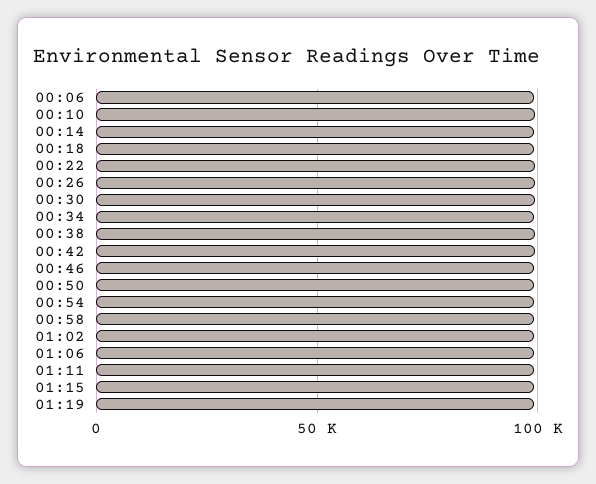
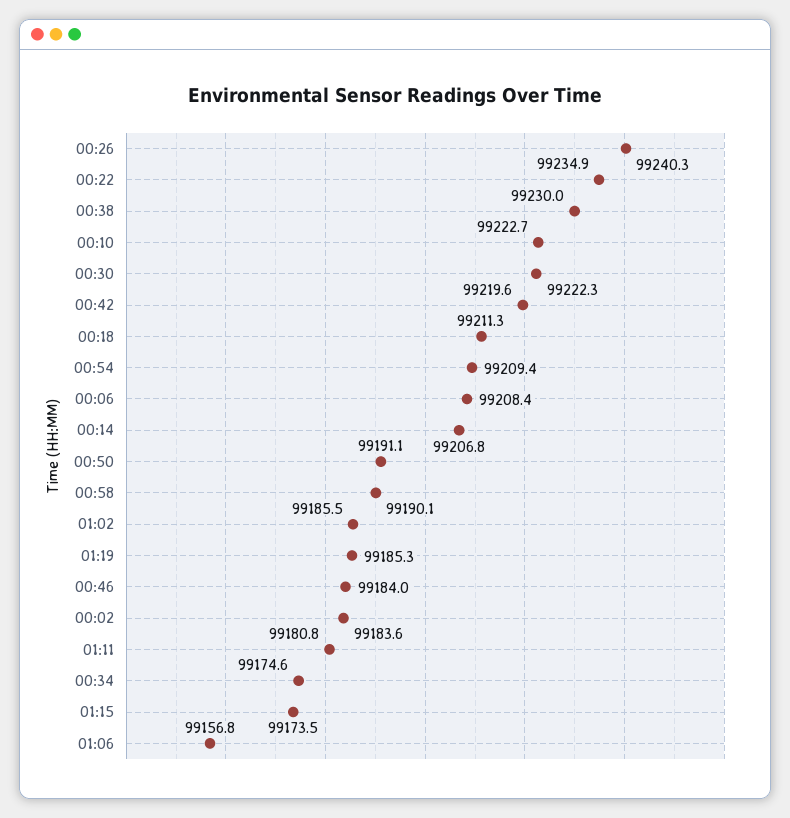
00:02: none -> 99183.6

